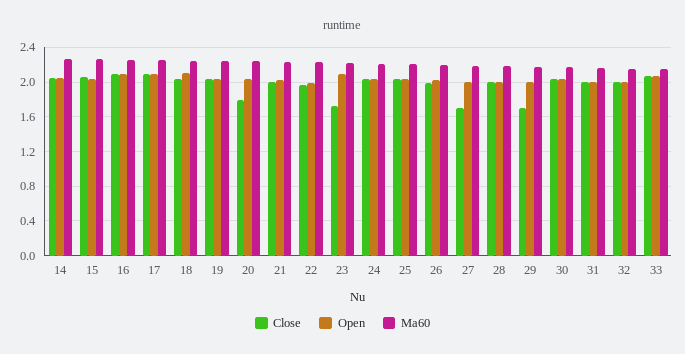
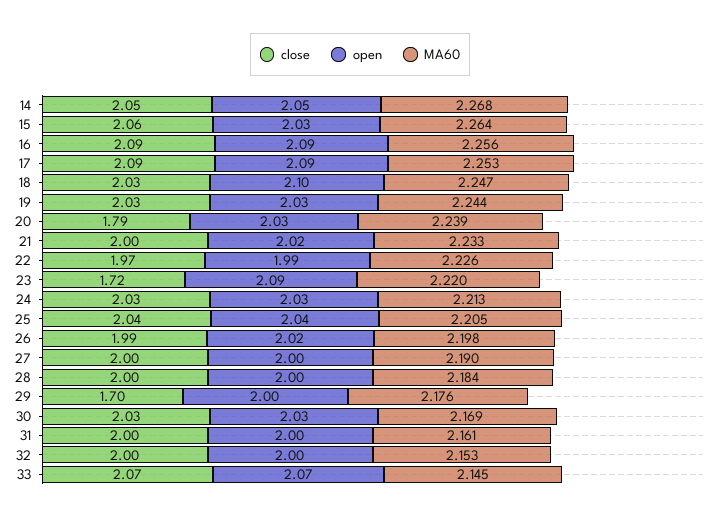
Close, 27: 1.7 -> 2

